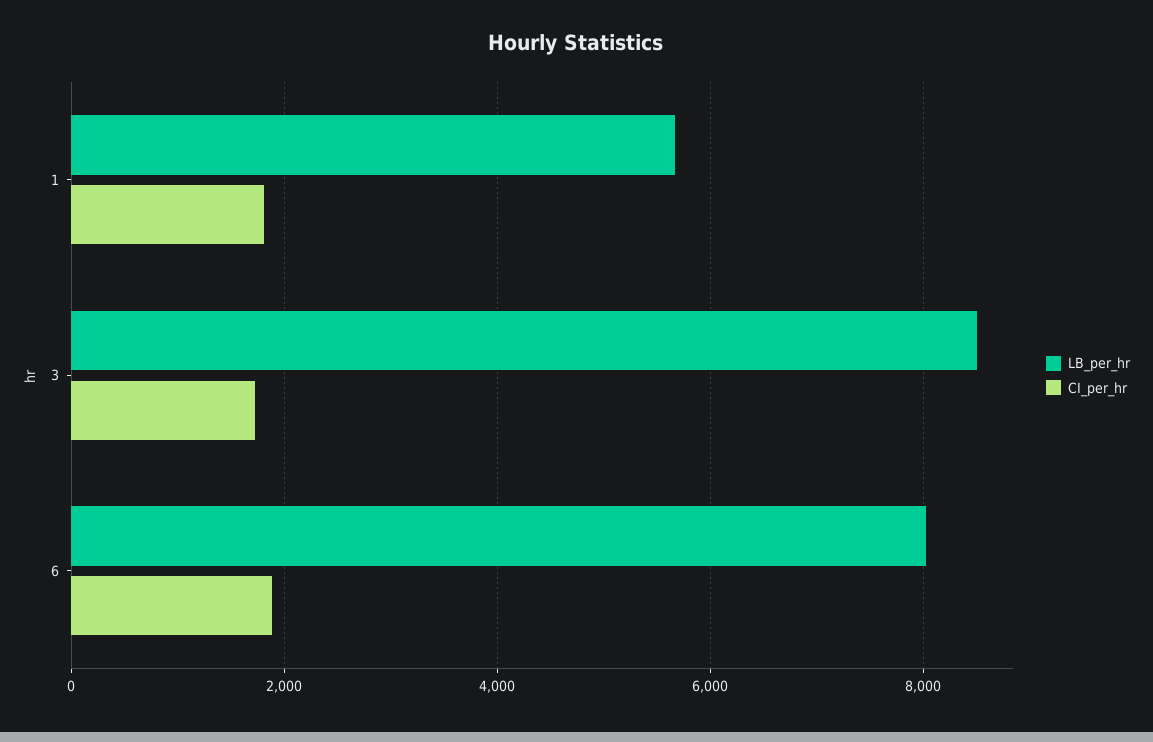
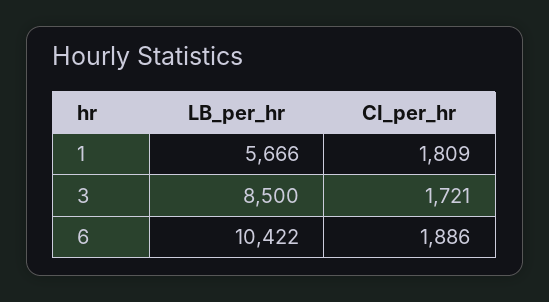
LB_per_hr, 6: 8000 -> 10422

